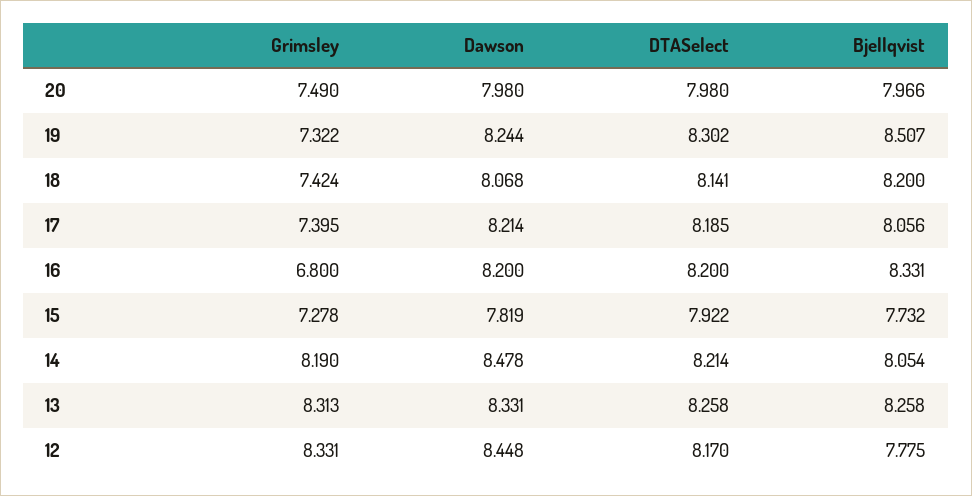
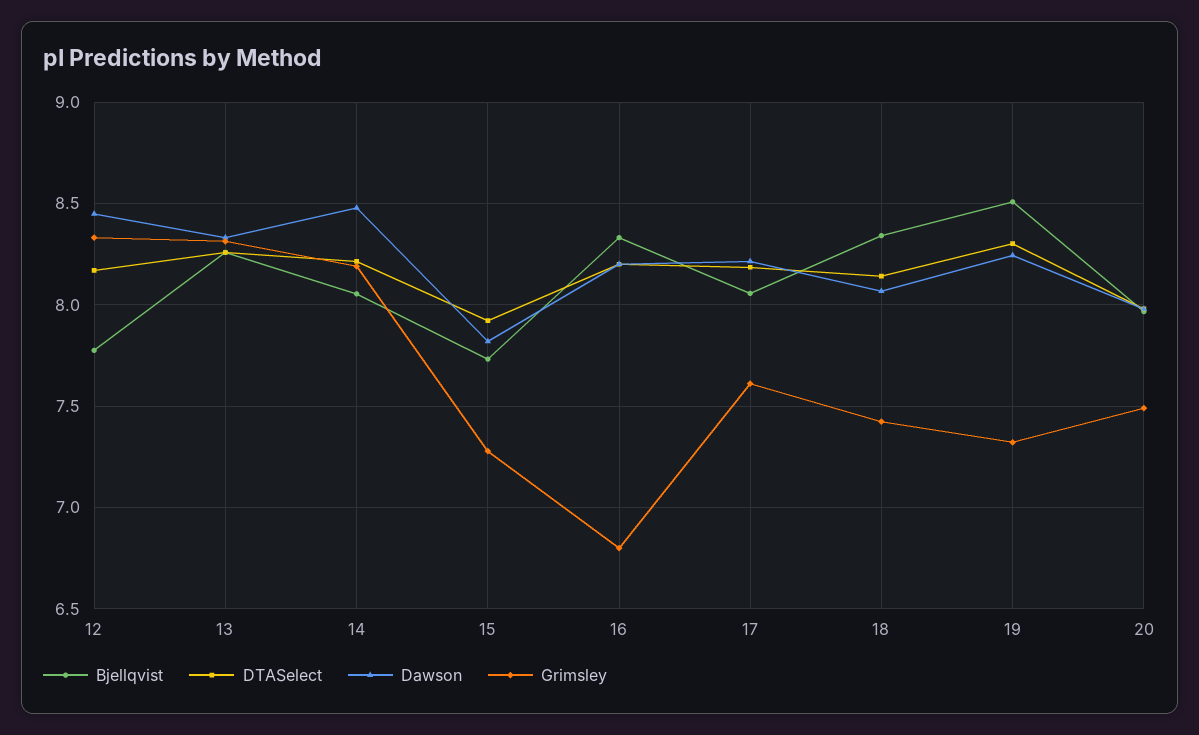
Bjellqvist, 18: 8.2 -> 8.35
Grimsley, 17: 7.395 -> 7.6

